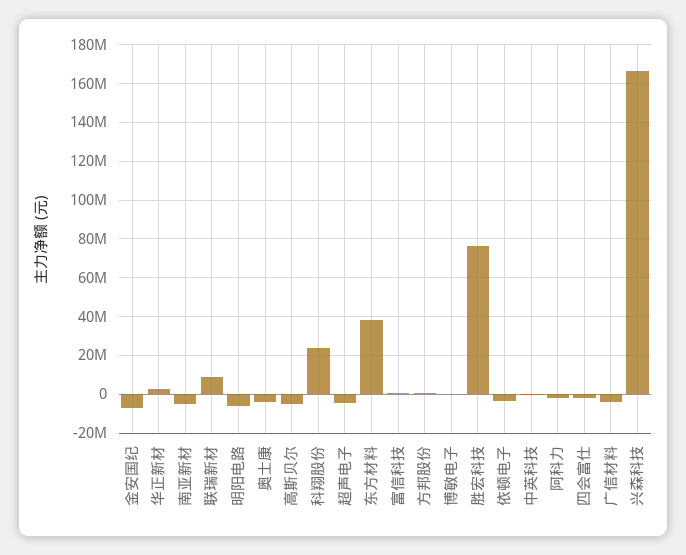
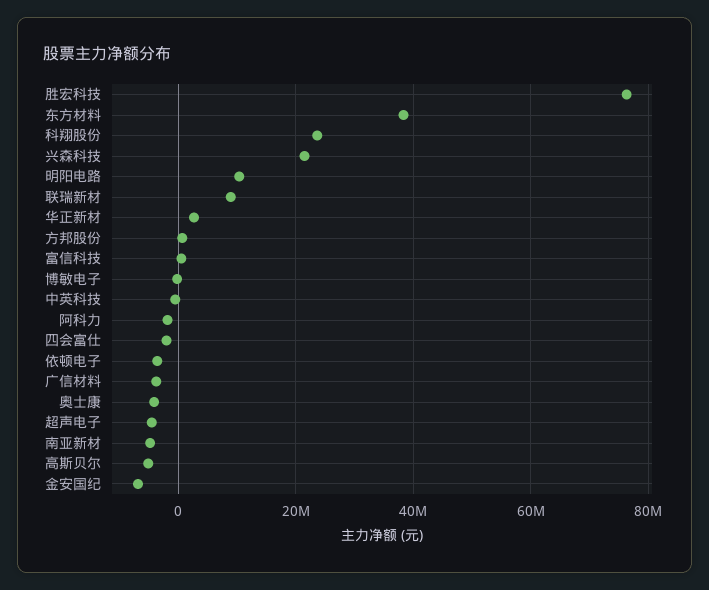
明阳电路: -5000000 -> 10000000
兴森科技: 165000000 -> 22000000

